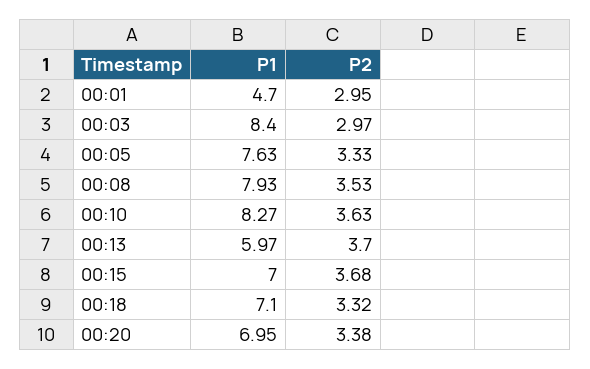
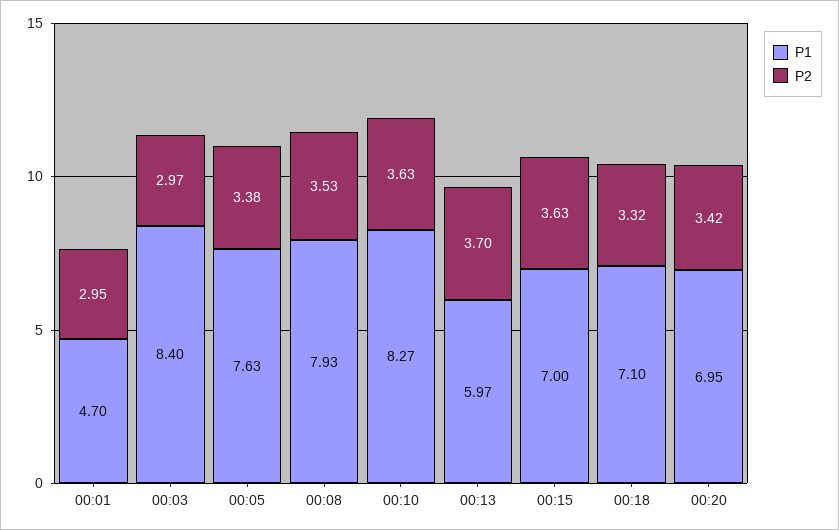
P2, 00:05: 3.33 -> 3.38
P2, 00:15: 3.68 -> 3.63
P2, 00:20: 3.38 -> 3.42

